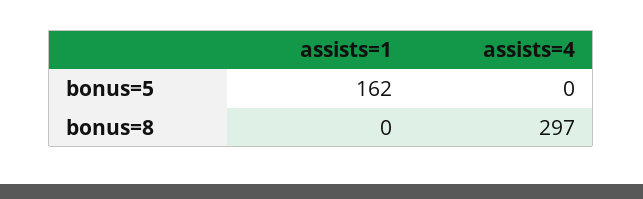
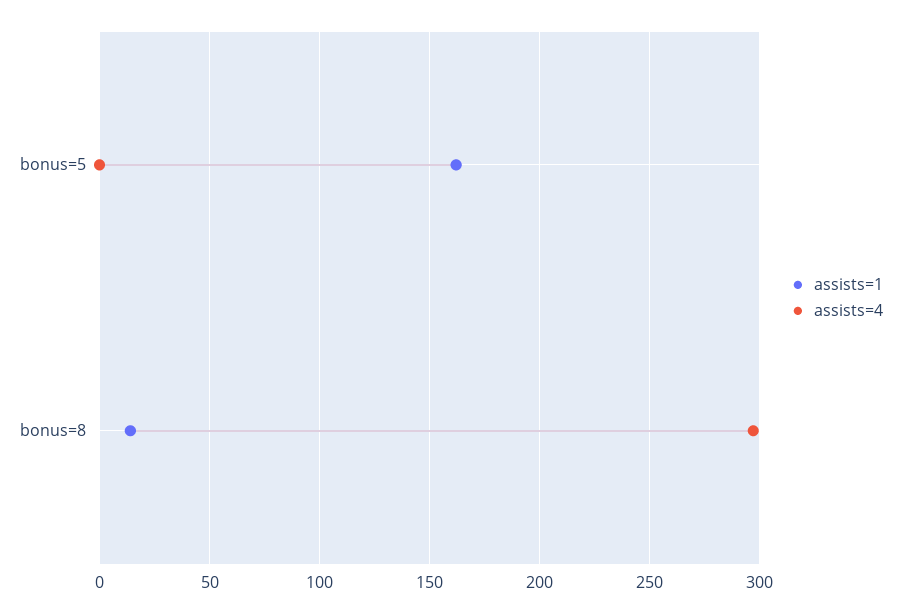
assists=1, bonus=8: 0 -> 15

